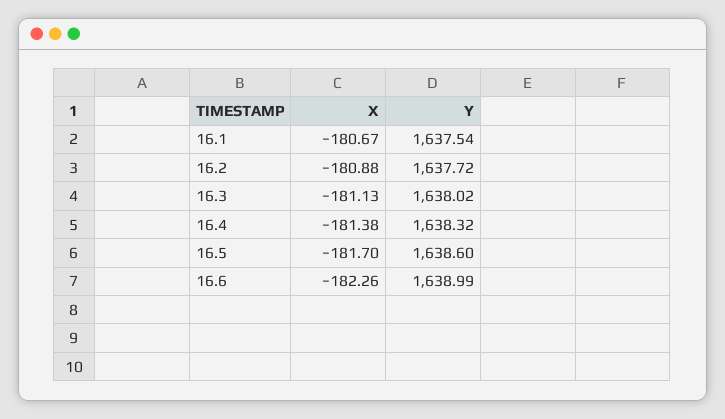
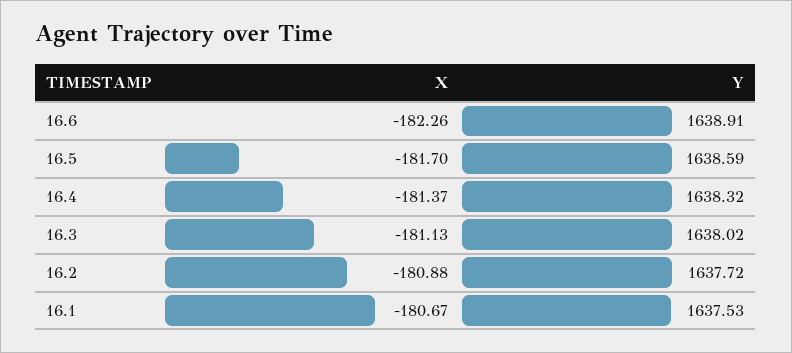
Y, 16.1: 1637.54 -> 1637.53
X, 16.4: -181.38 -> -181.37
Y, 16.5: 1638.6 -> 1638.59
Y, 16.6: 1638.99 -> 1638.91

